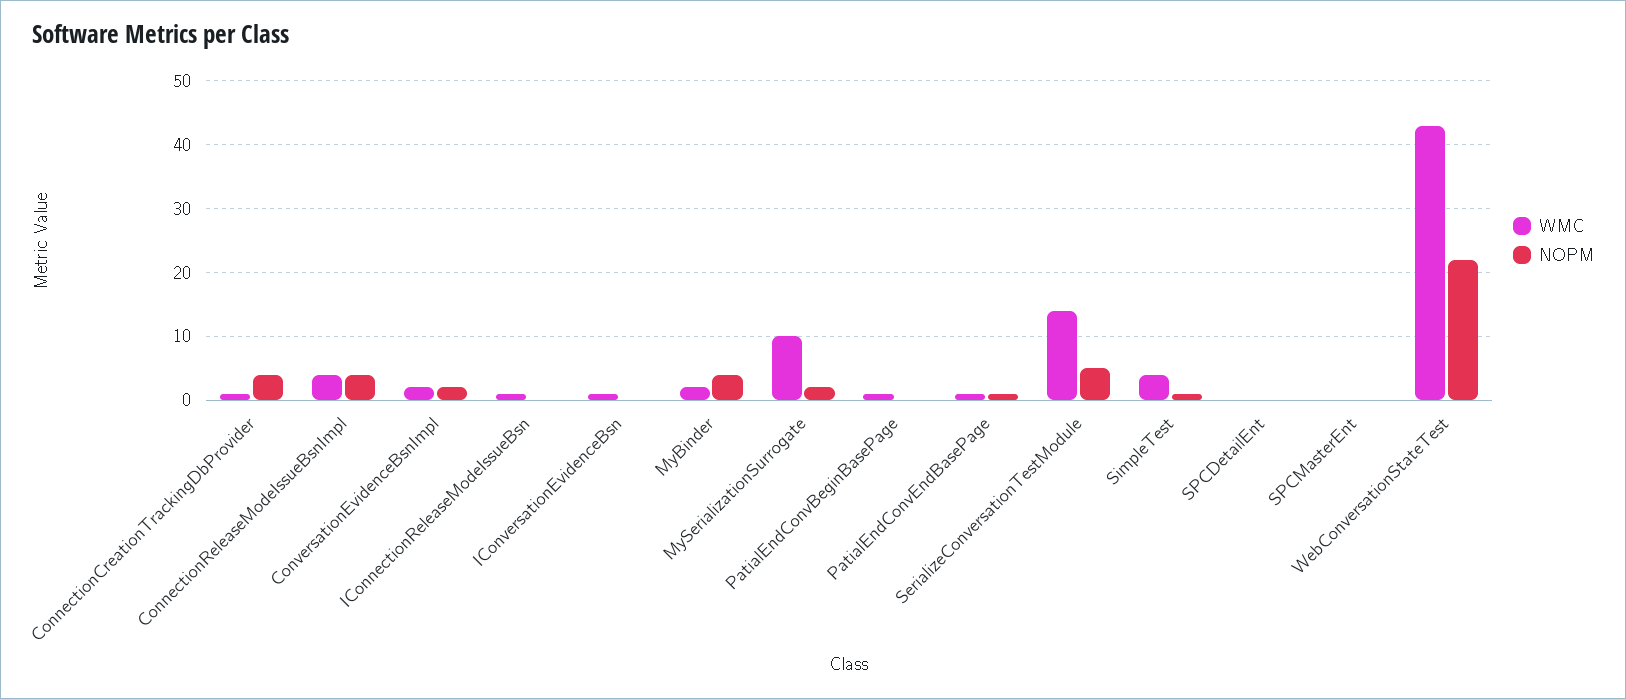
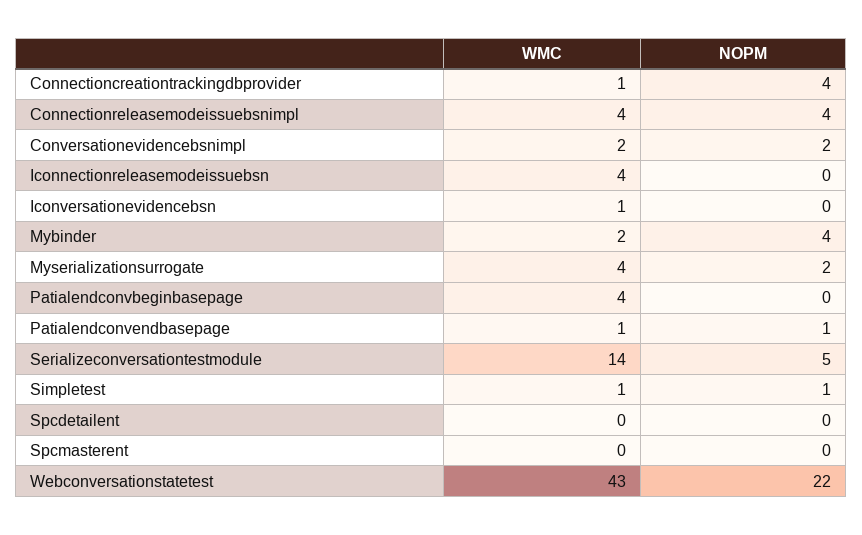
WMC, IConnectionReleaseModeIssueBsn: 1 -> 4
WMC, MySerializationSurrogate: 10 -> 4
WMC, PatialEndConvBeginBasePage: 1 -> 4
WMC, SimpleTest: 4 -> 1

